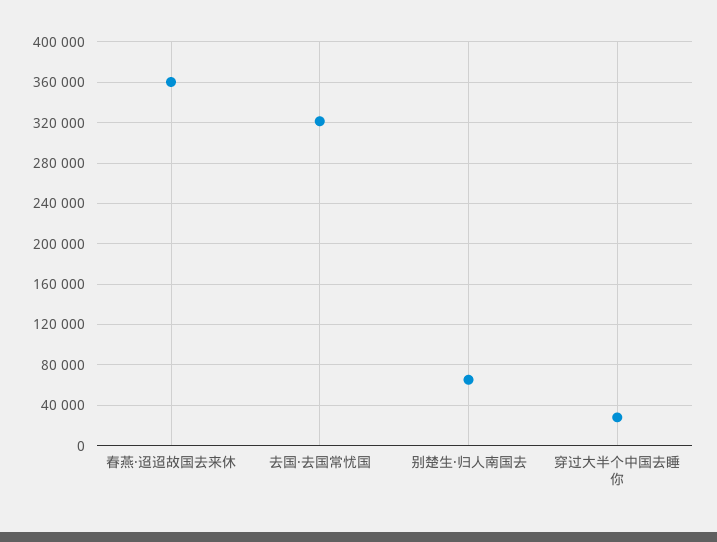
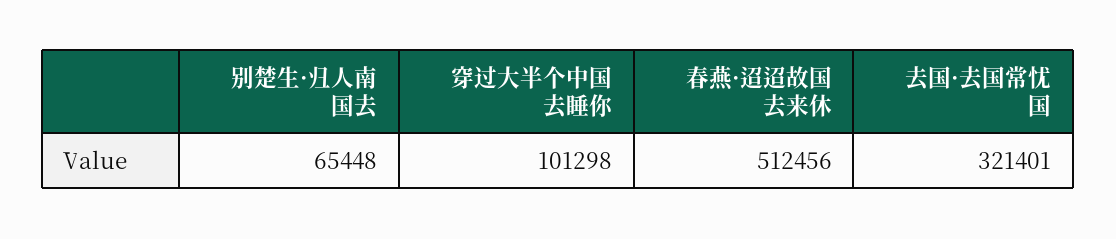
春燕·迢迢故国去来休: 360000 -> 512456
穿过大半个中国去睡你: 30000 -> 101298

